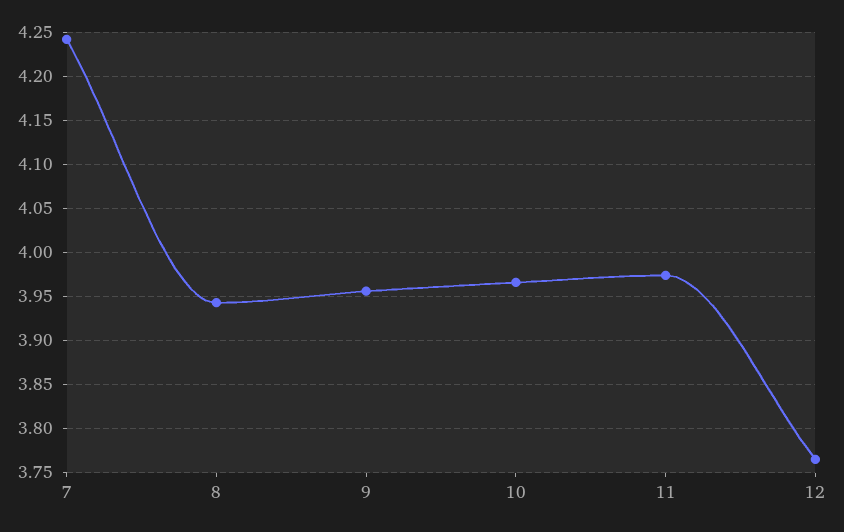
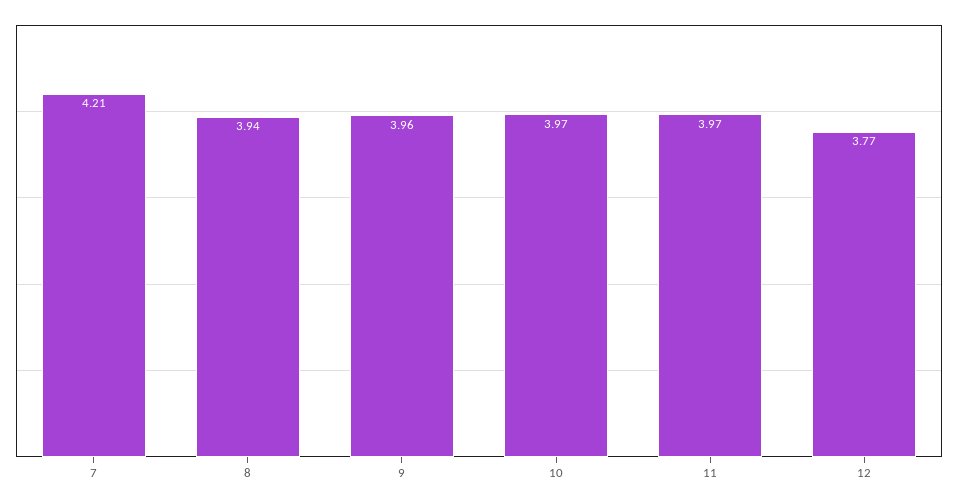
7: 4.24 -> 4.21

